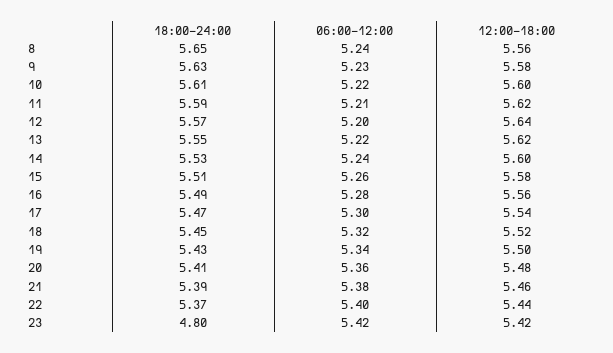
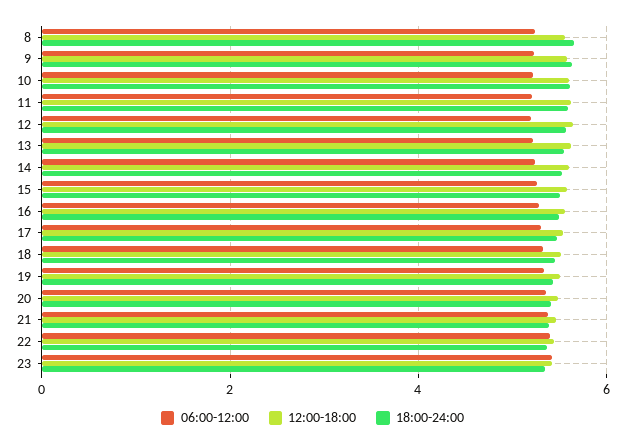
18:00-24:00, 23: 4.8 -> 5.4

